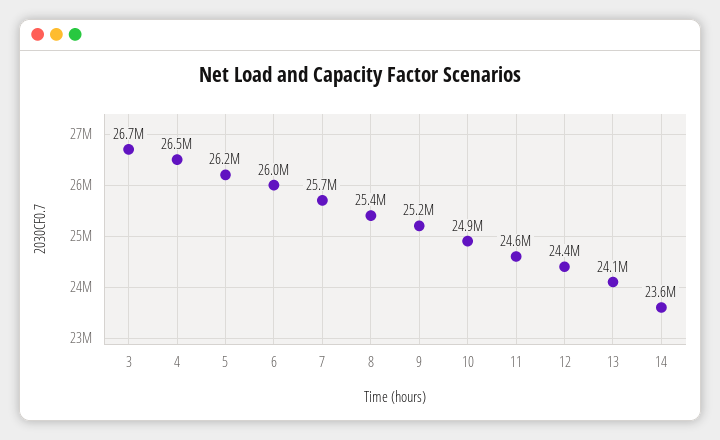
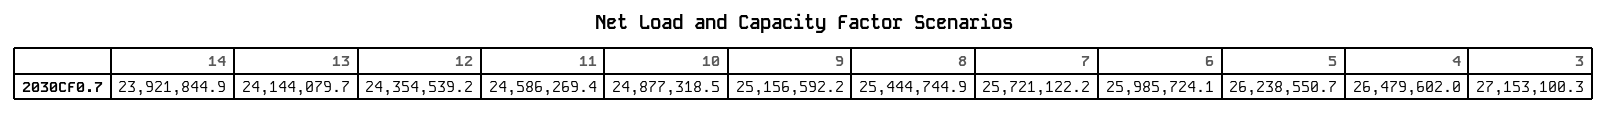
3: 26700000 -> 27153100.3
14: 23600000 -> 23921844.9

